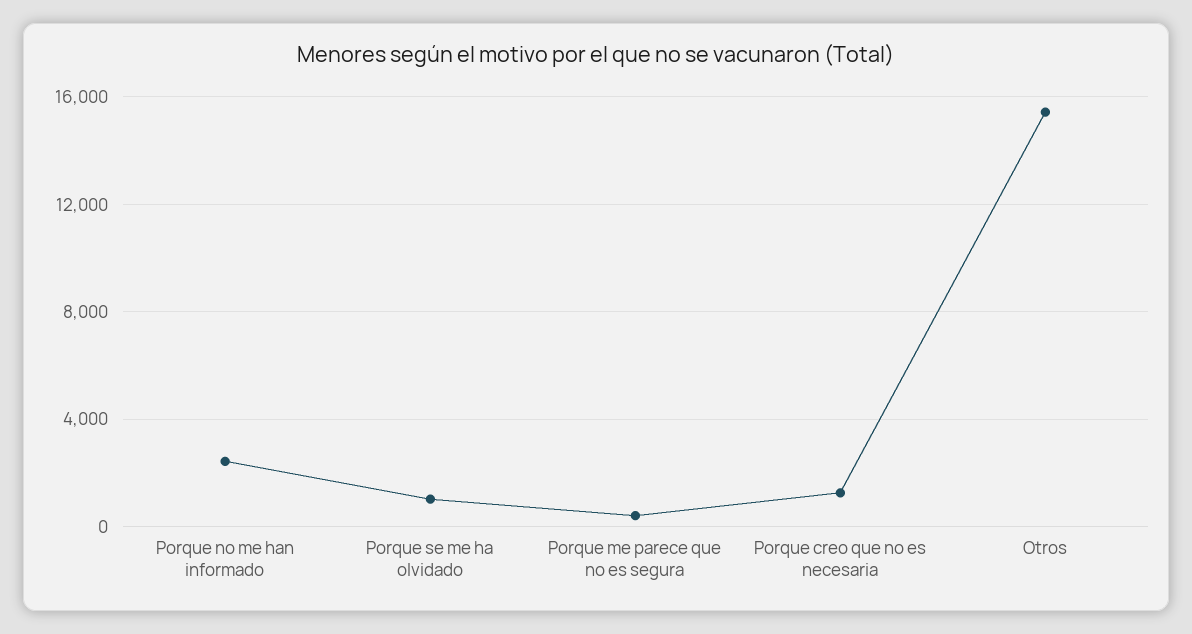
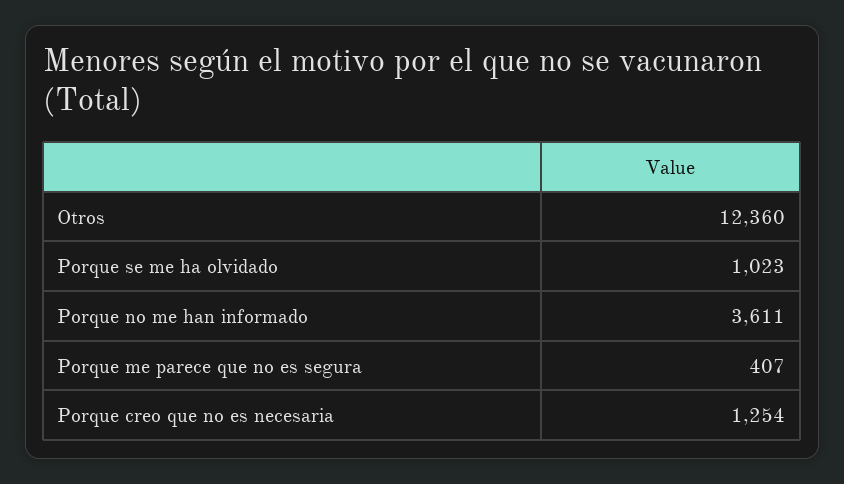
Porque no me han informado: 2500 -> 3611
Otros: 15500 -> 12360

